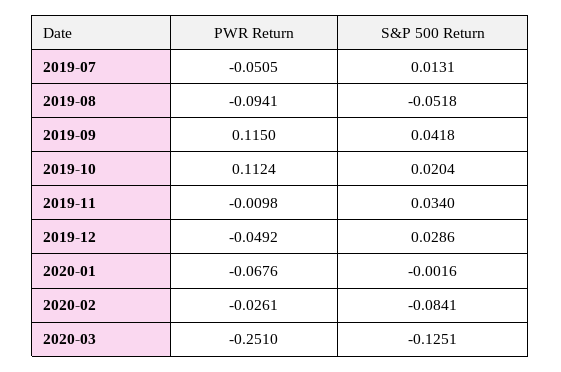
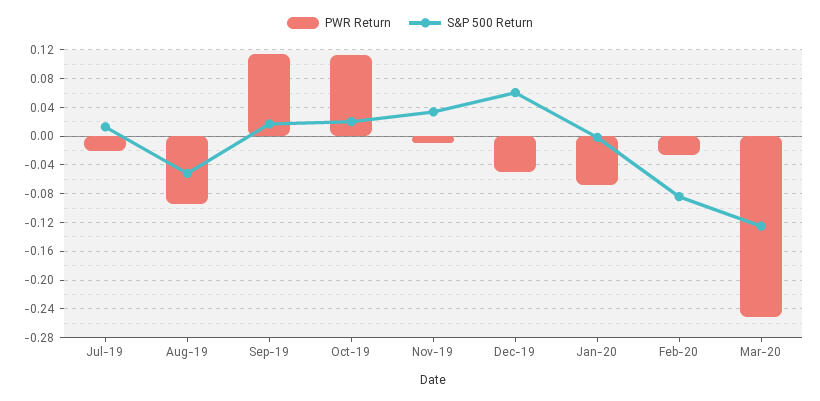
PWR Return, 2019-07: -0.0505 -> -0.02
S&P 500 Return, 2019-09: 0.0418 -> 0.02
S&P 500 Return, 2019-12: 0.0286 -> 0.06

